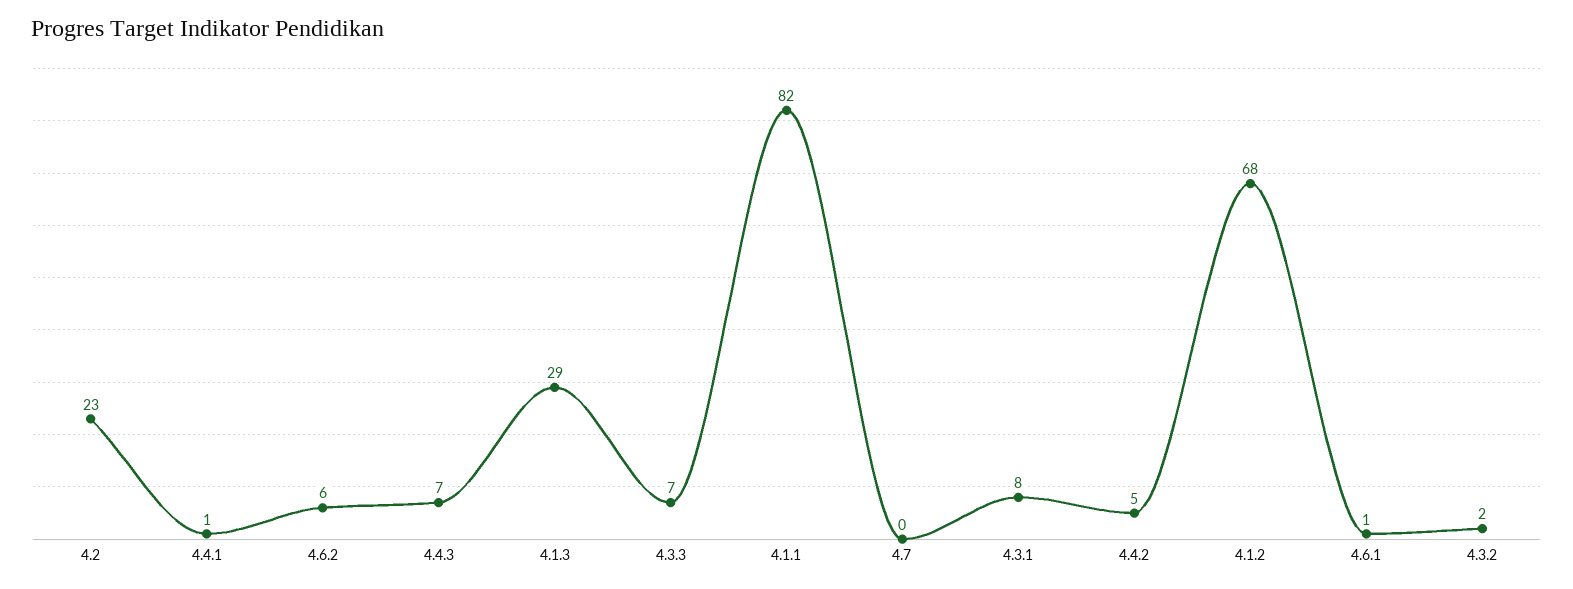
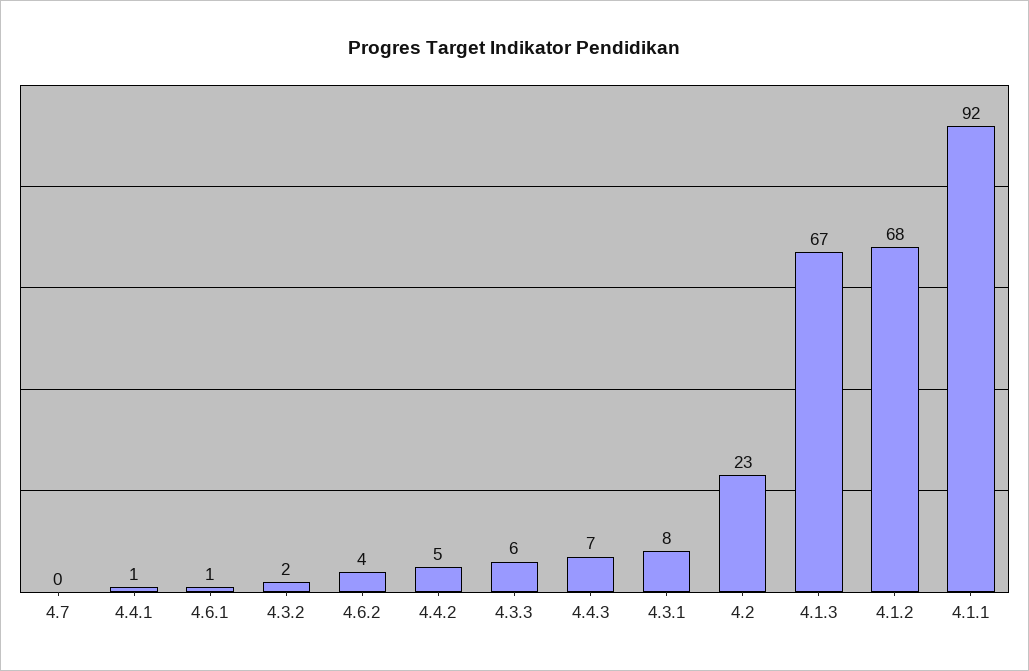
4.6.2: 6 -> 4
4.1.3: 29 -> 67
4.3.3: 7 -> 6
4.1.1: 82 -> 92

